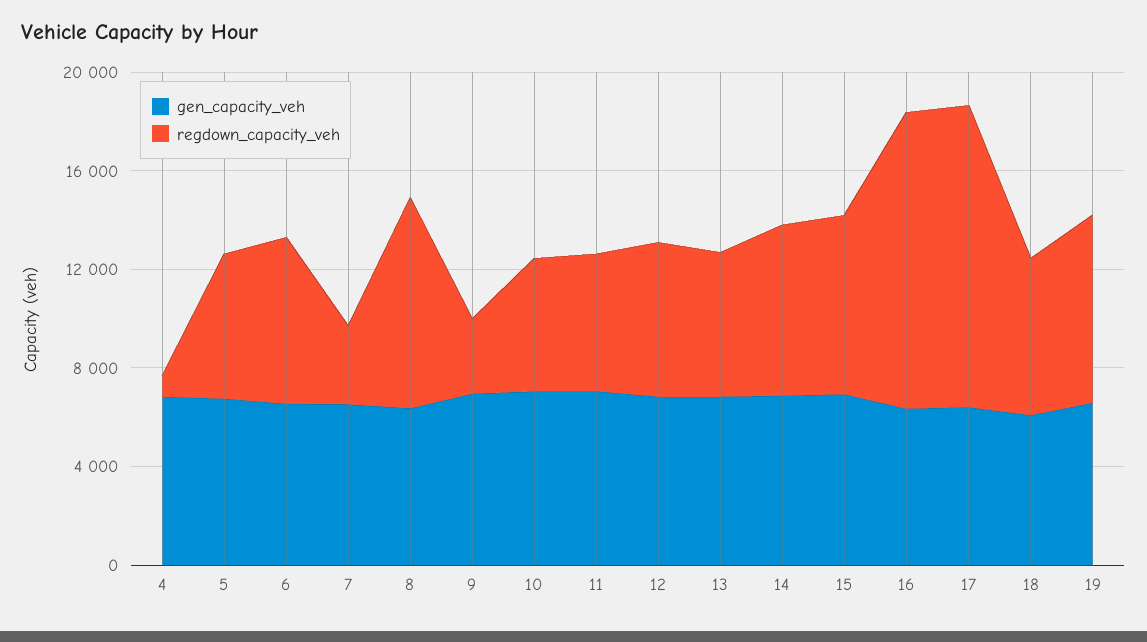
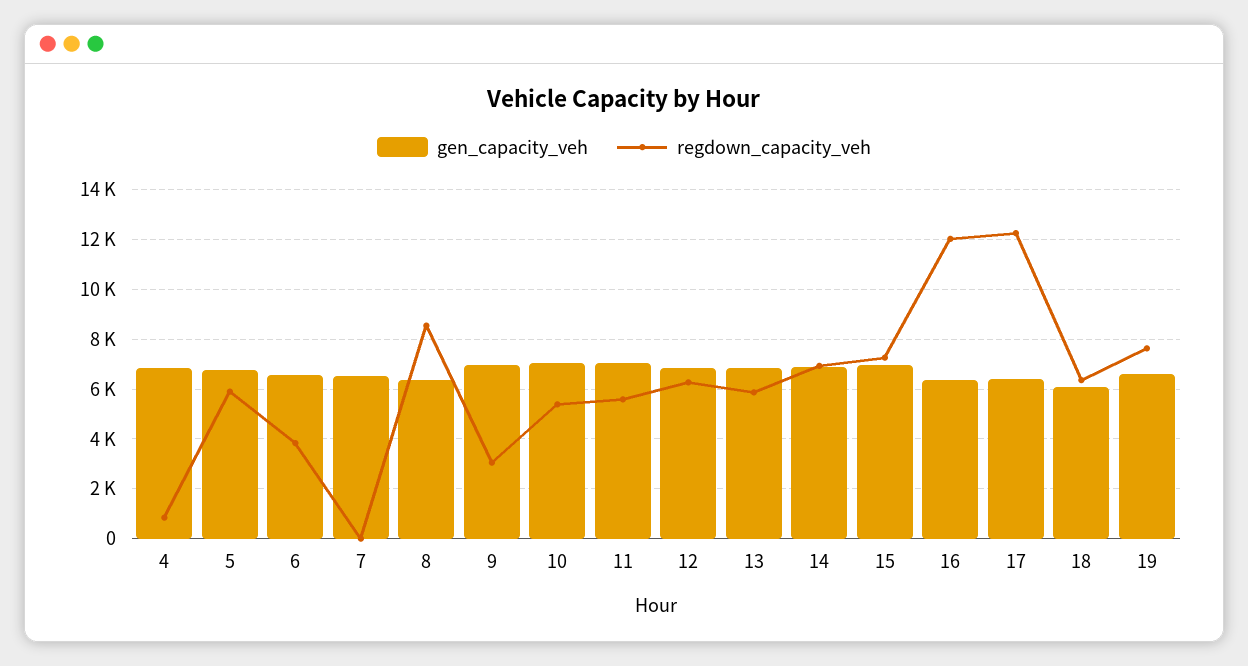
regdown_capacity_veh, 6: 7000 -> 3750
regdown_capacity_veh, 7: 3000 -> 0

